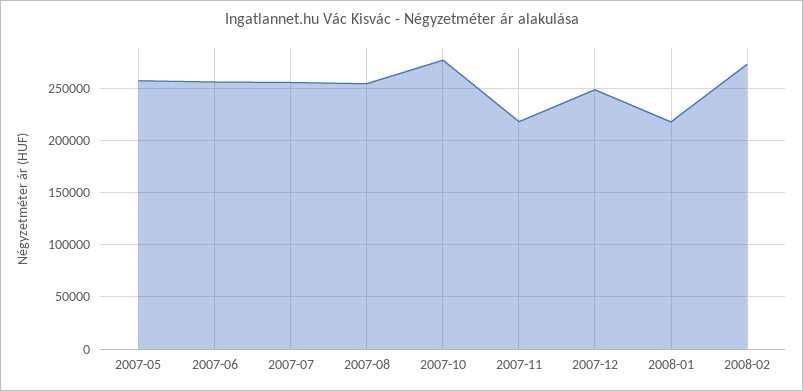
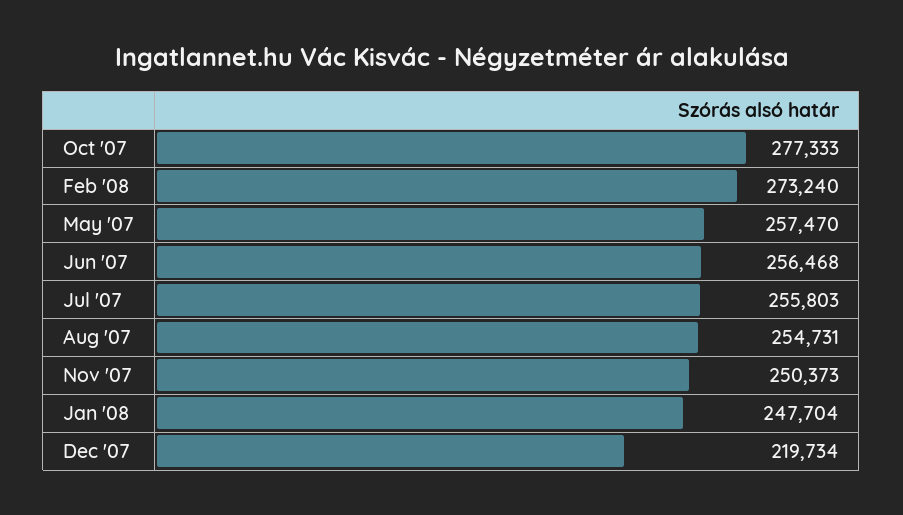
2007-11: 220000 -> 250373
2007-12: 250000 -> 219734
2008-01: 220000 -> 247704

